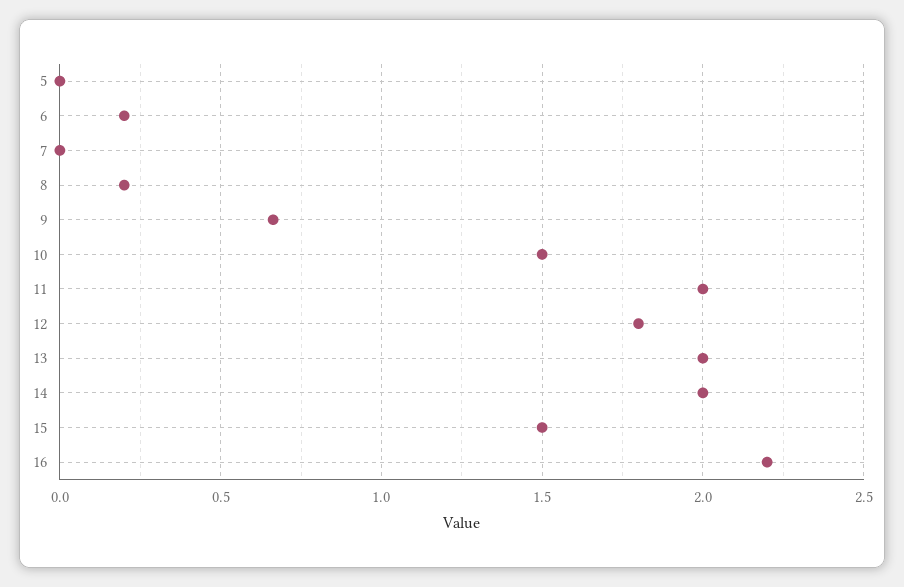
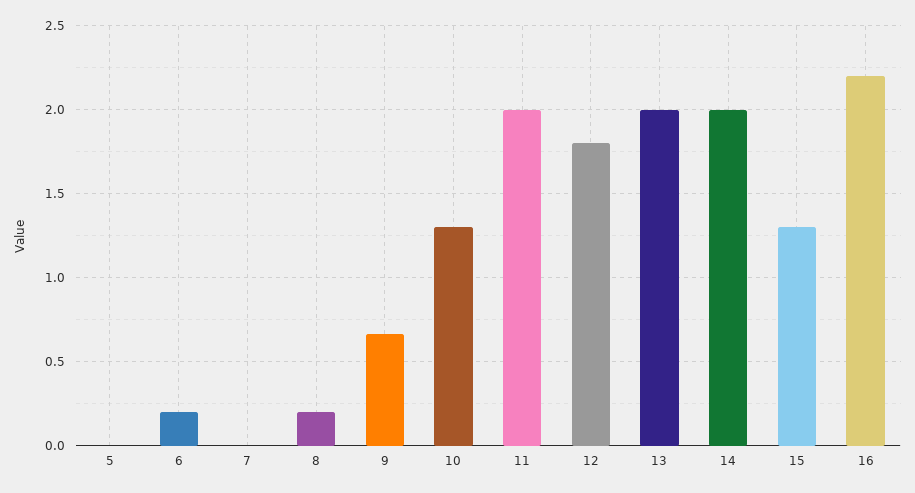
10: 1.5 -> 1.3
15: 1.5 -> 1.3

